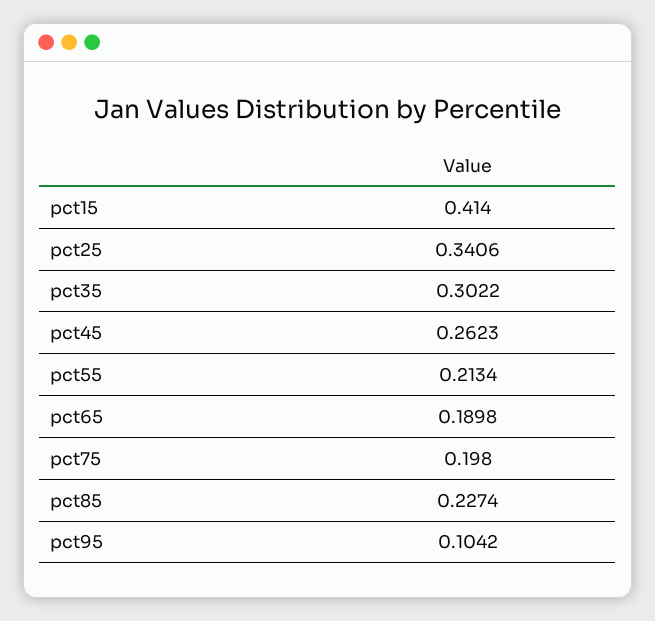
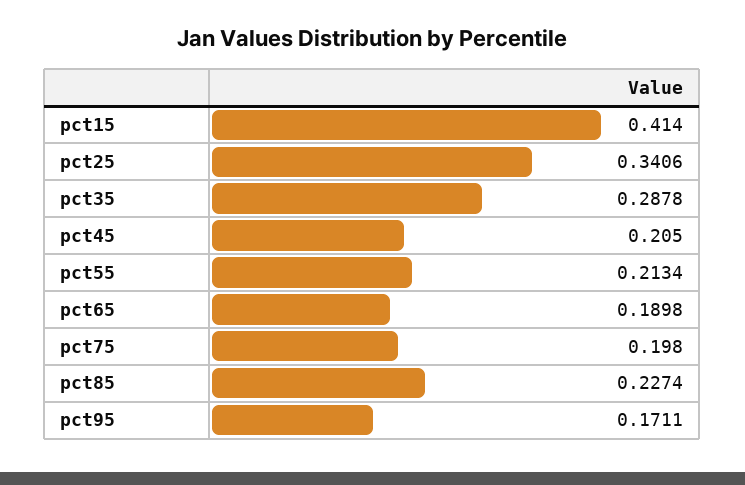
pct35: 0.3022 -> 0.2878
pct45: 0.2623 -> 0.205
pct95: 0.1042 -> 0.1711

